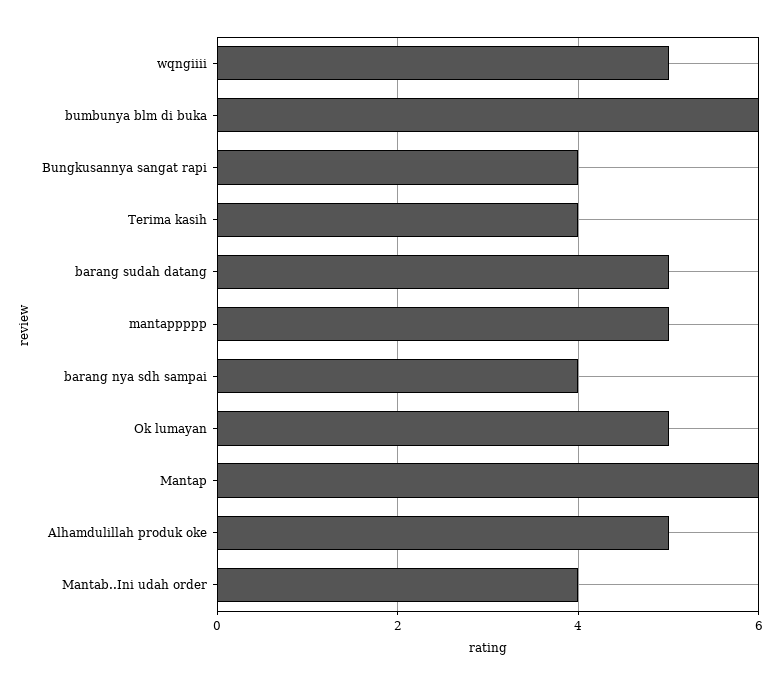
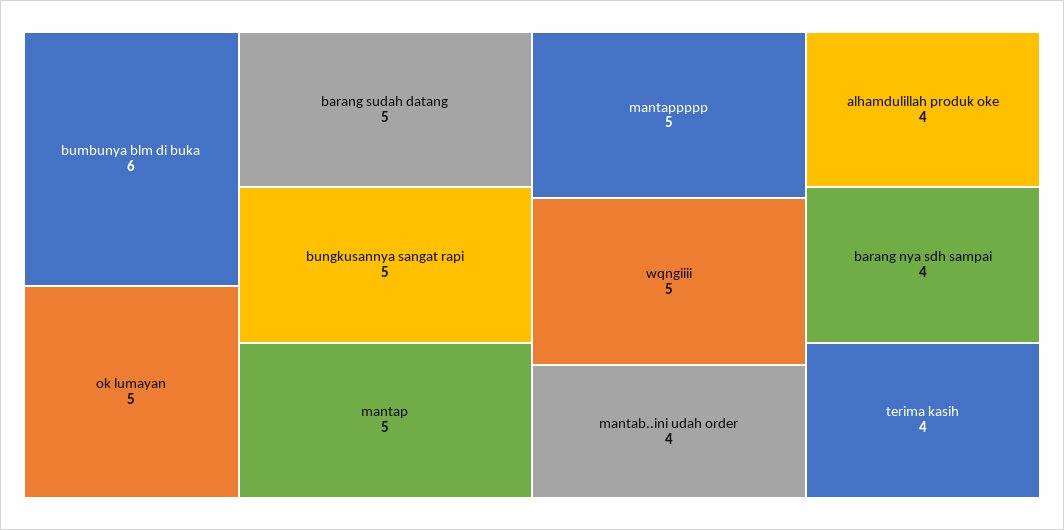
Bungkusannya sangat rapi: 4 -> 5
Mantap: 6 -> 5
Alhamdulillah produk oke: 5 -> 4

